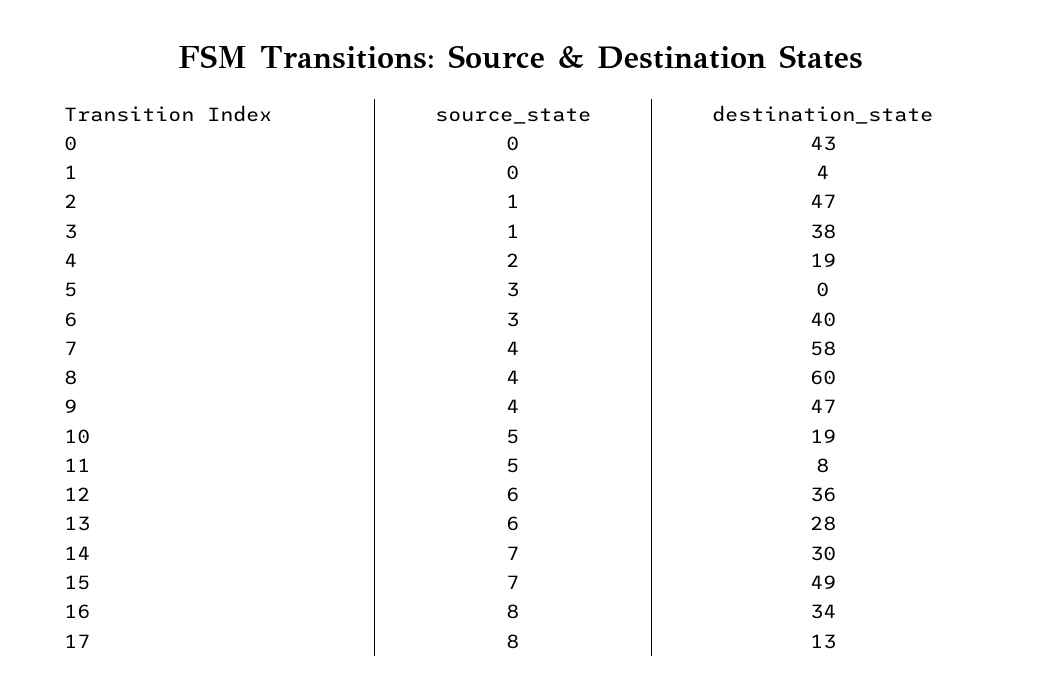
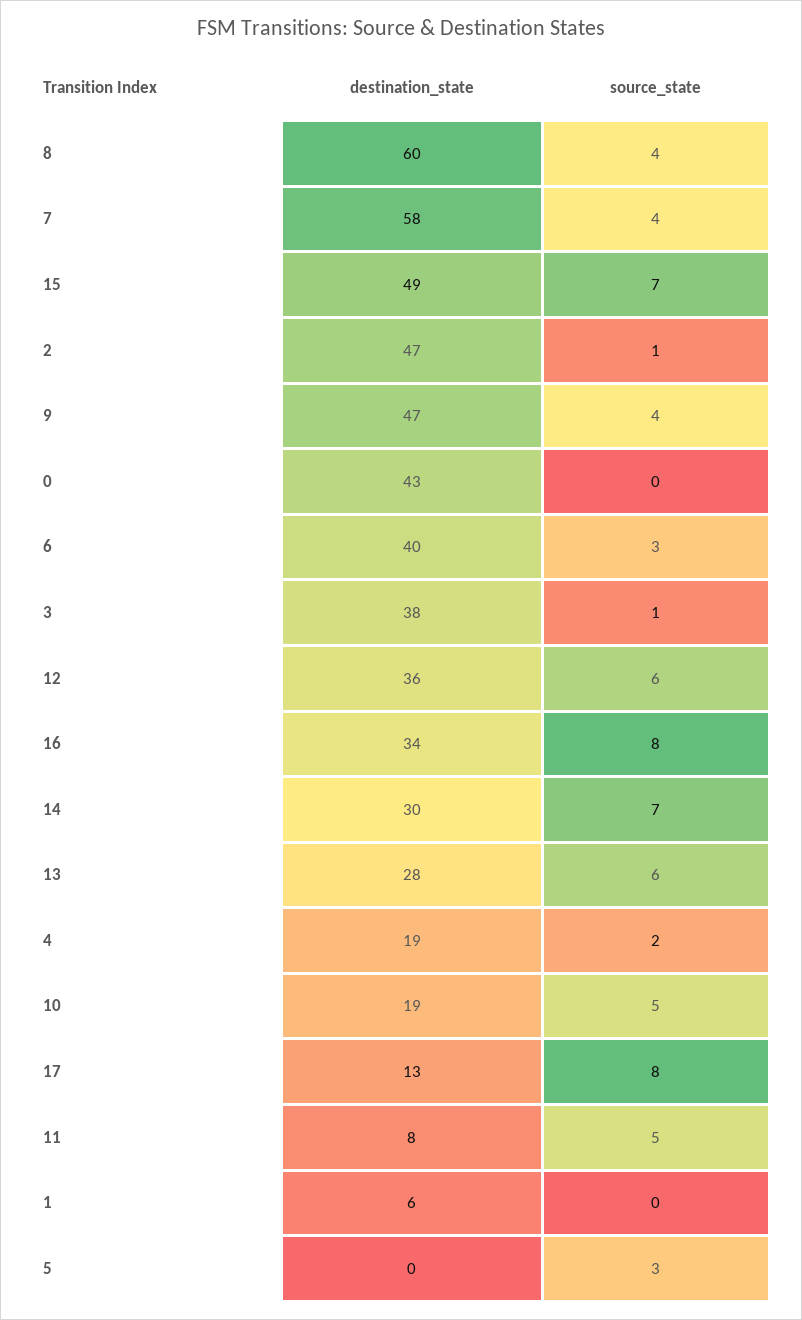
destination_state, 1: 4 -> 6

